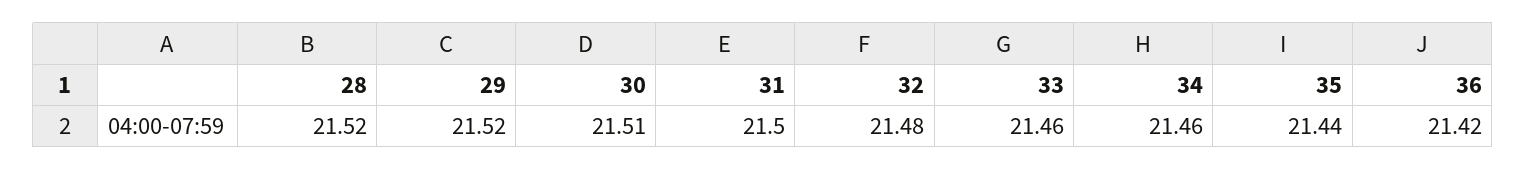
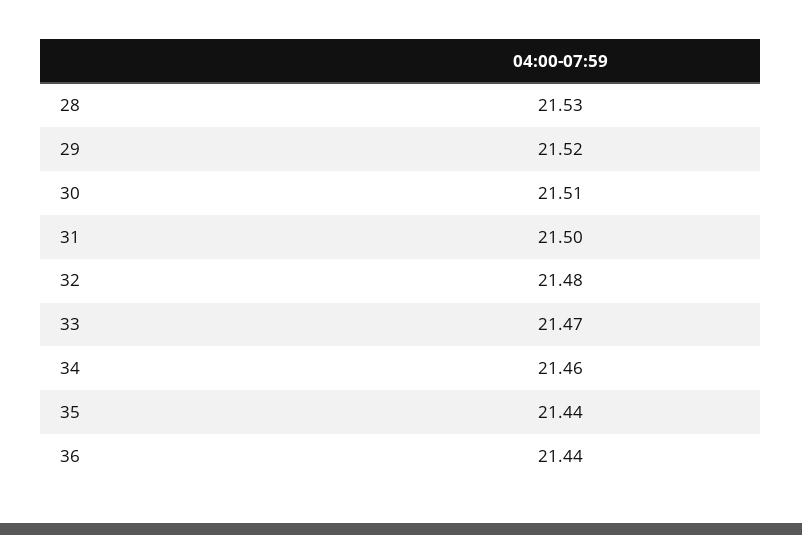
28: 21.52 -> 21.53
33: 21.46 -> 21.47
36: 21.42 -> 21.44

